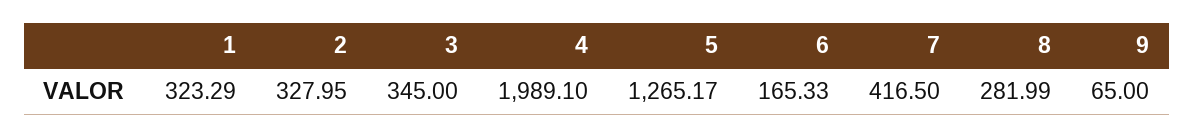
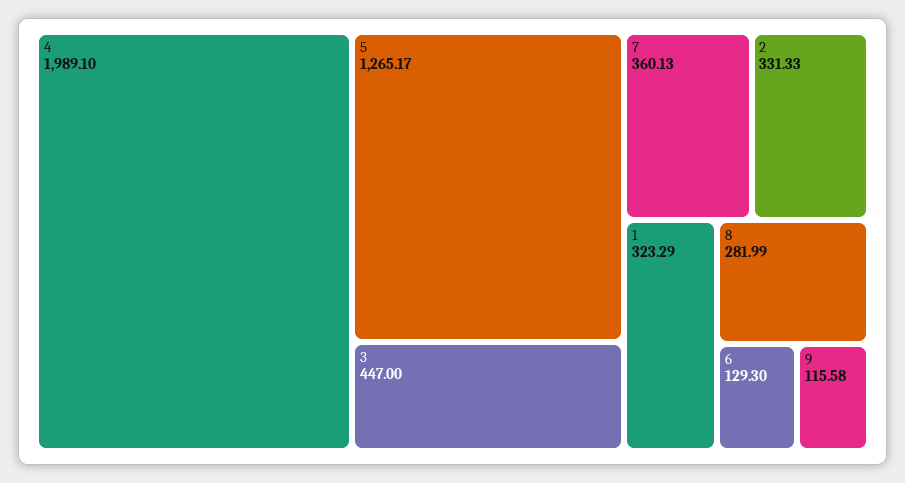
2: 327.95 -> 331.33
3: 345 -> 447
6: 165.33 -> 129.3
7: 416.5 -> 360.13
9: 65 -> 115.58

